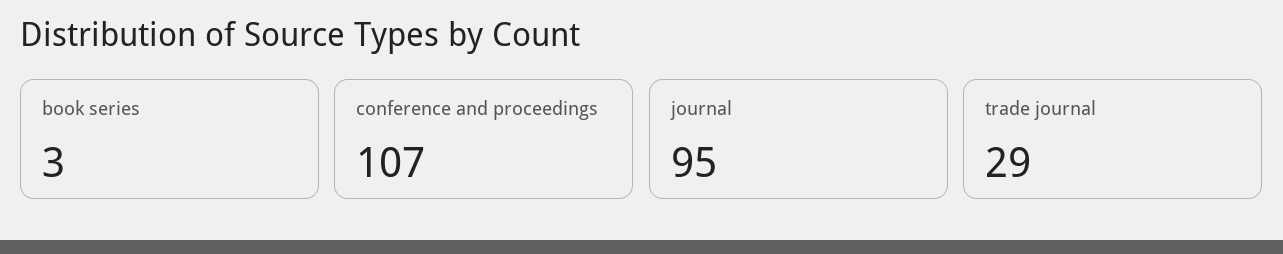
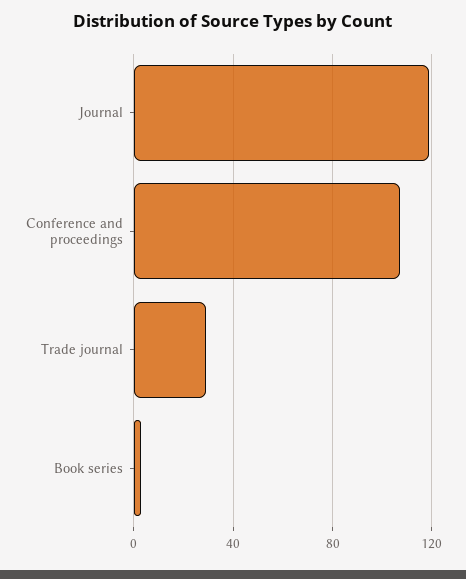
journal: 95 -> 120

